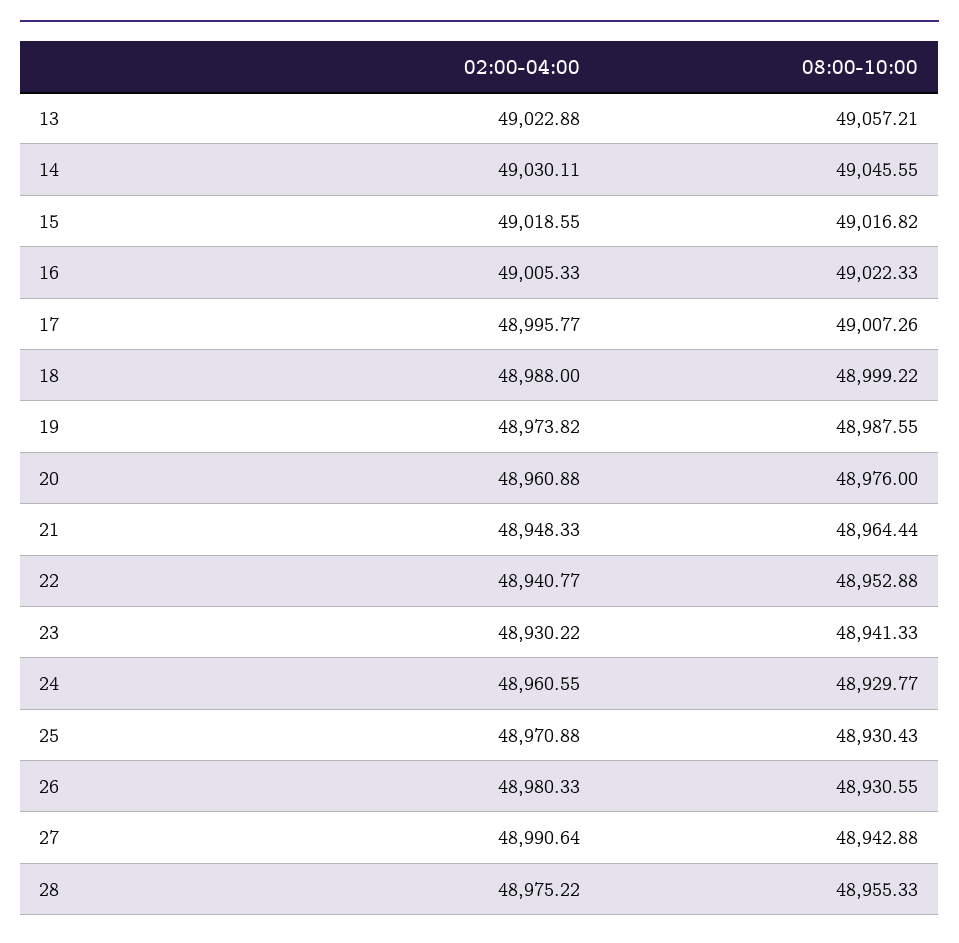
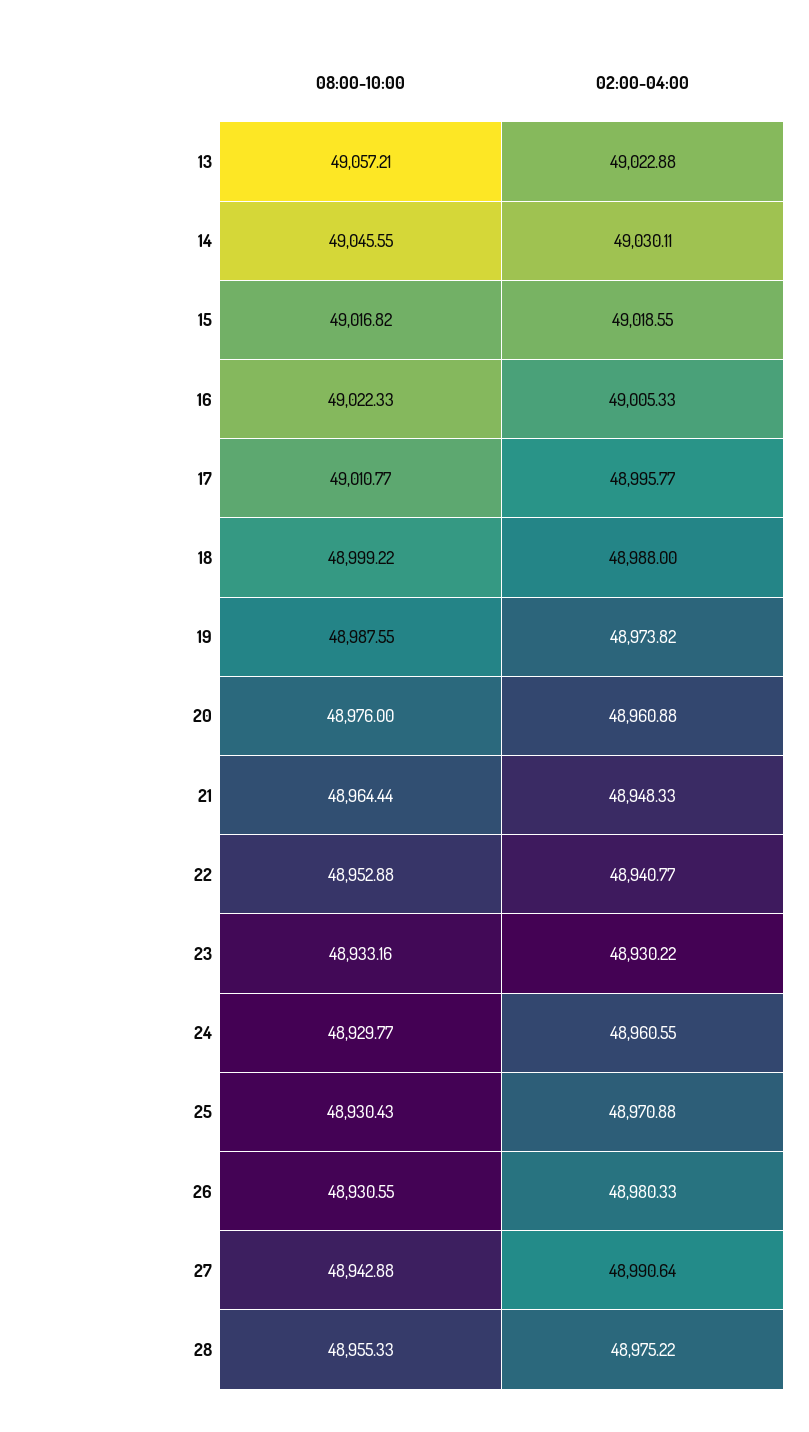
08:00-10:00, 17: 49007.26 -> 49010.77
08:00-10:00, 23: 48941.33 -> 48933.16

